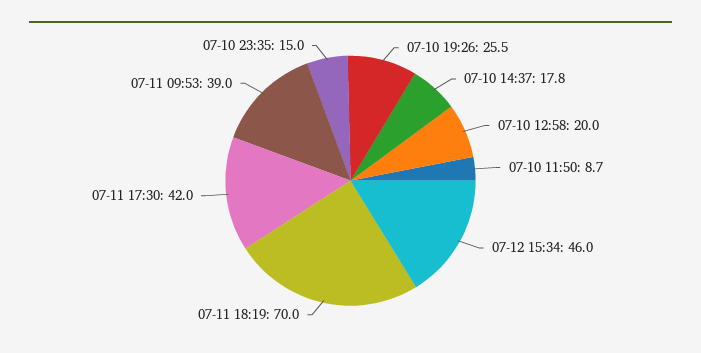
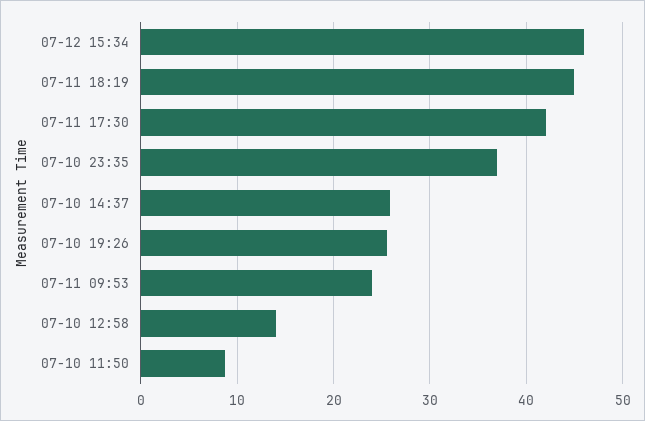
07-10 14:37: 17.8 -> 26
07-10 12:58: 20 -> 14
07-11 18:19: 70 -> 45
07-11 09:53: 39 -> 24
07-10 23:35: 15 -> 37

